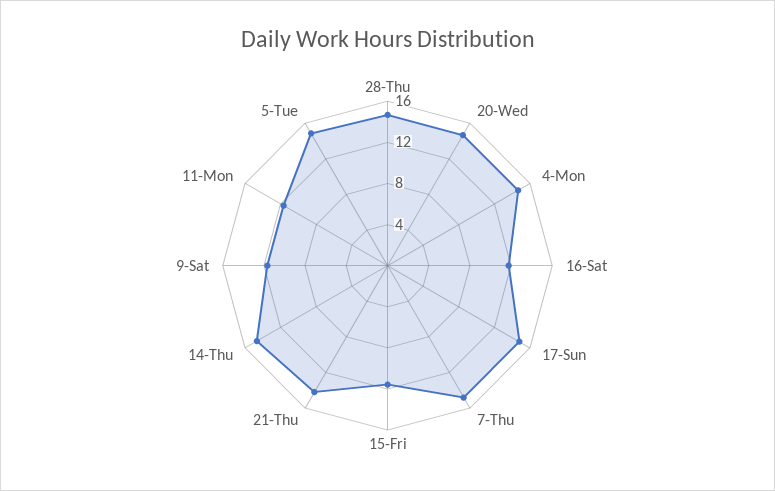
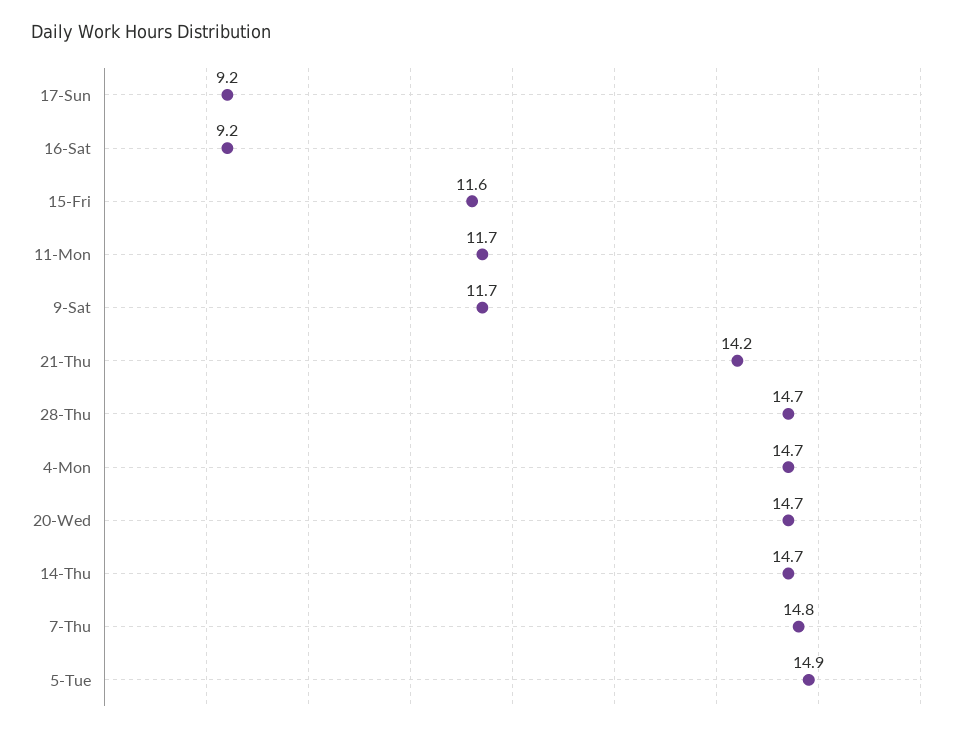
16-Sat: 12 -> 9.2
17-Sun: 15 -> 9.2

